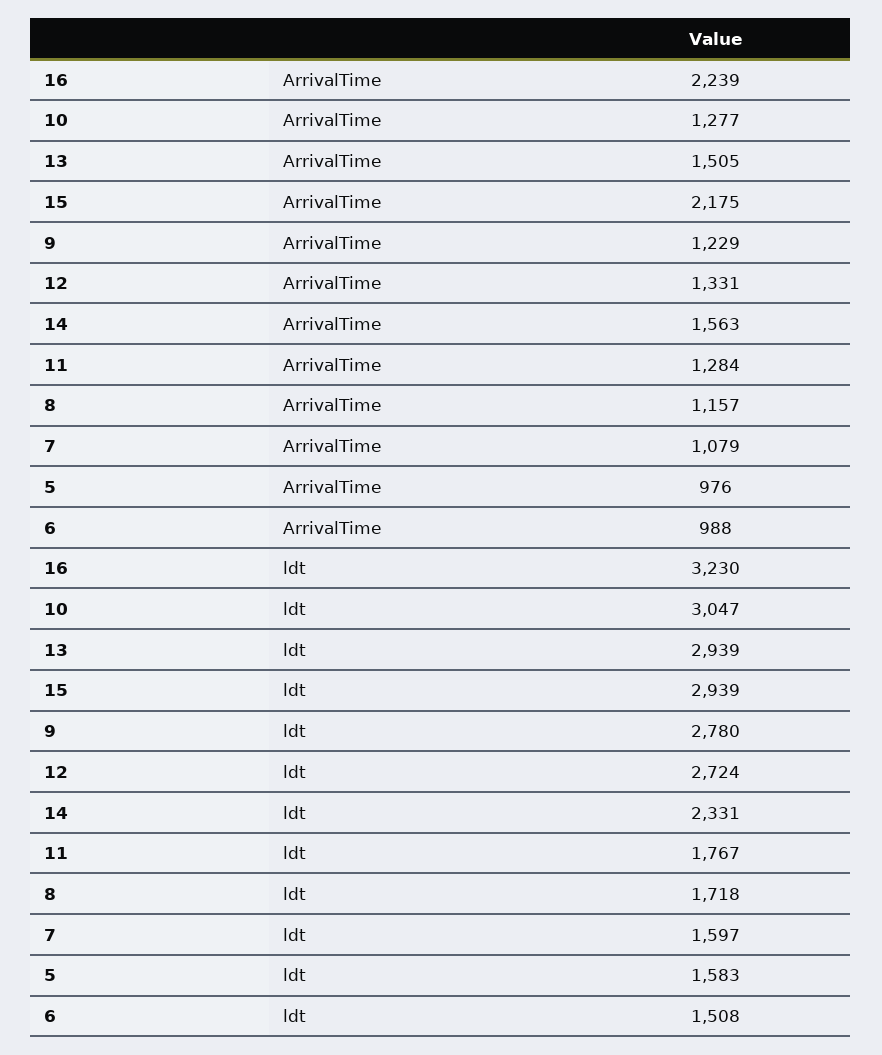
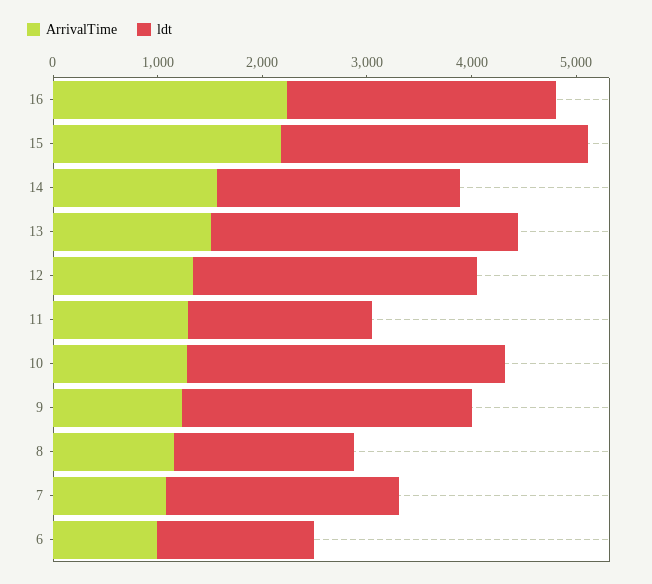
ArrivalTime, 5: 976 -> none
ldt, 16: 3230 -> 2600
ldt, 7: 1597 -> 2200
ldt, 5: 1583 -> none

